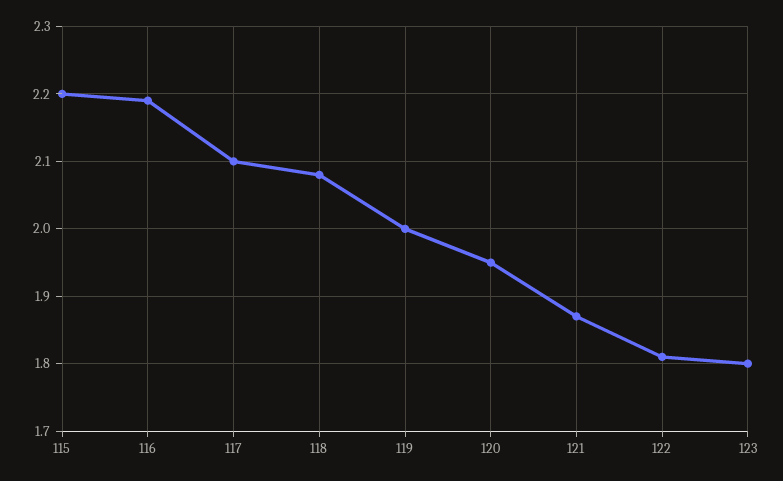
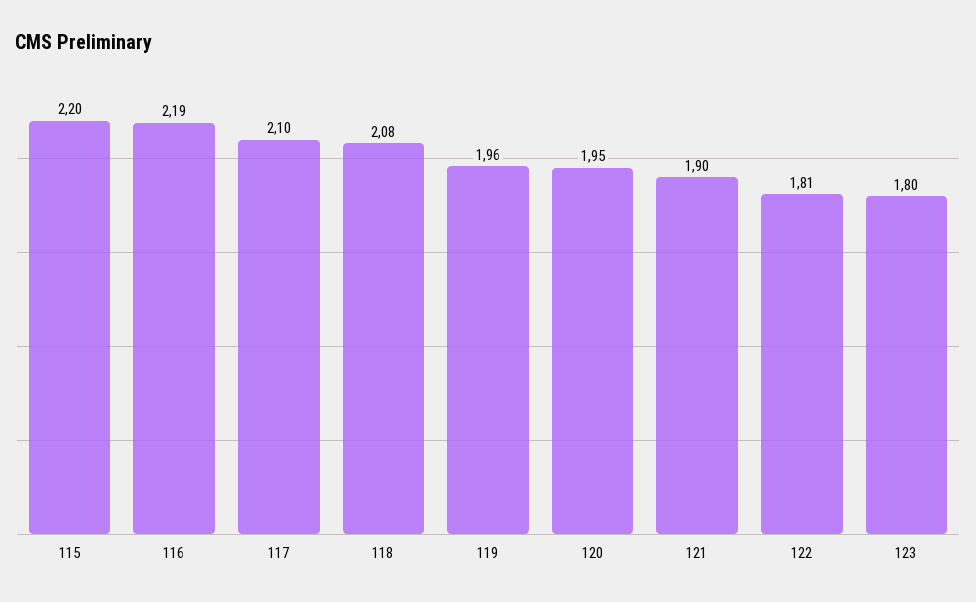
119: 2 -> 1.96
121: 1.87 -> 1.9

